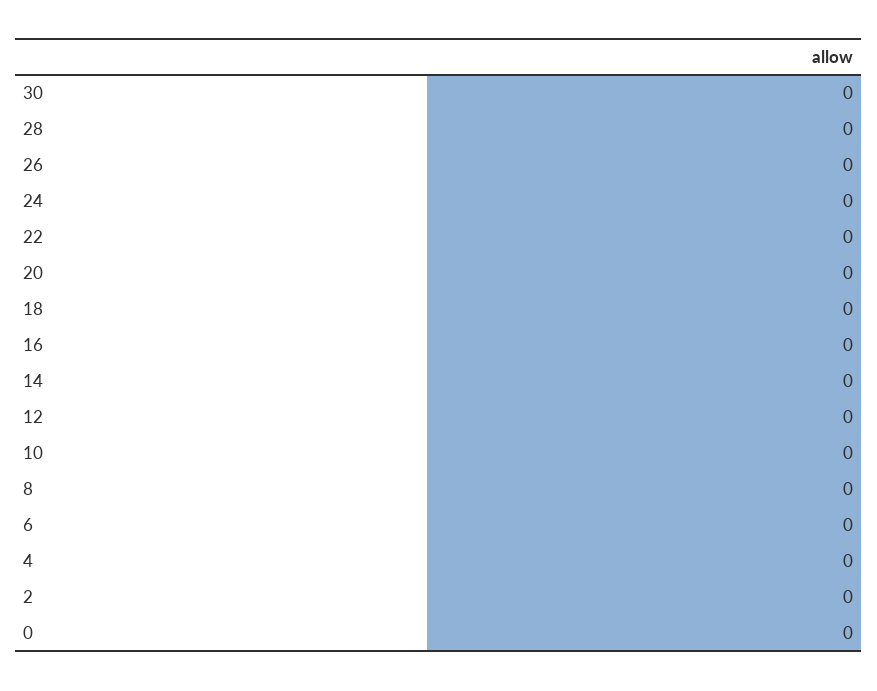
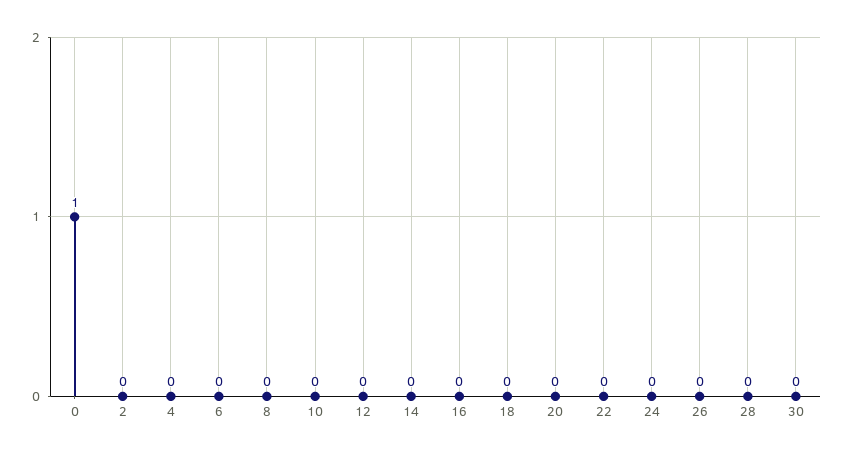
0: 0 -> 1

